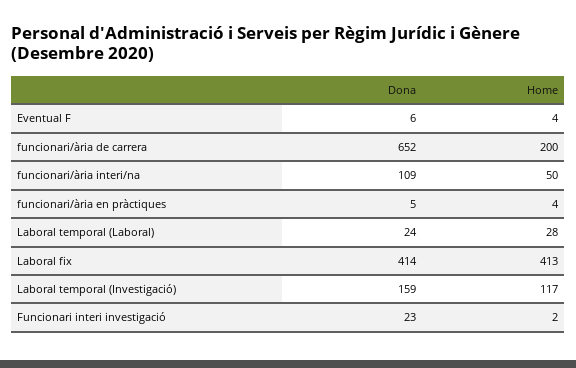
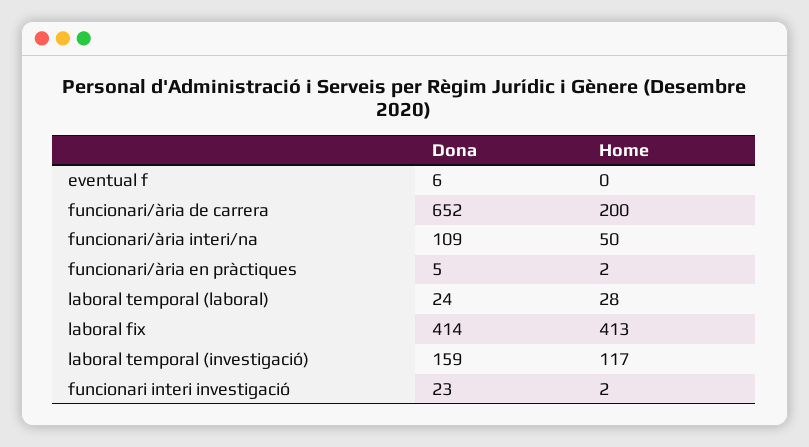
Home, Eventual F: 4 -> 0
Home, funcionari/ària en pràctiques: 4 -> 2

